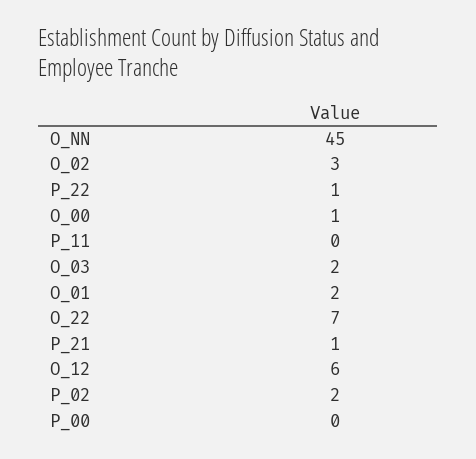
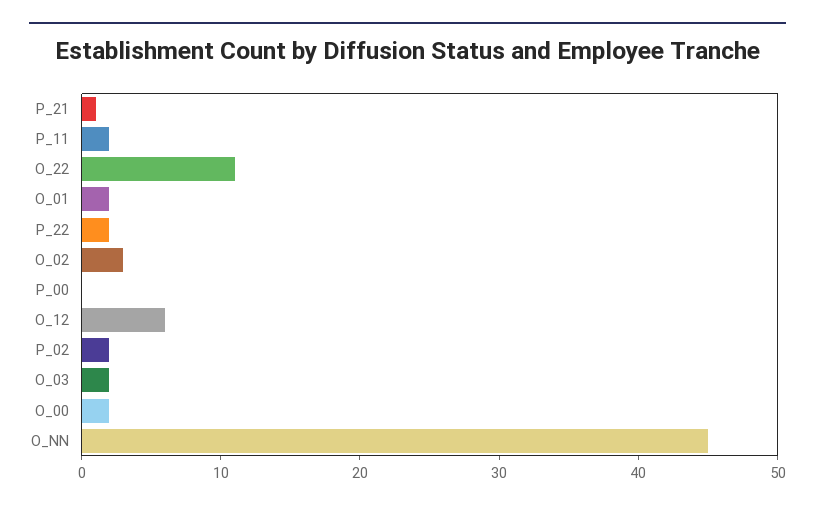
P_22: 1 -> 2
O_00: 1 -> 2
P_11: 0 -> 2
O_22: 7 -> 11

